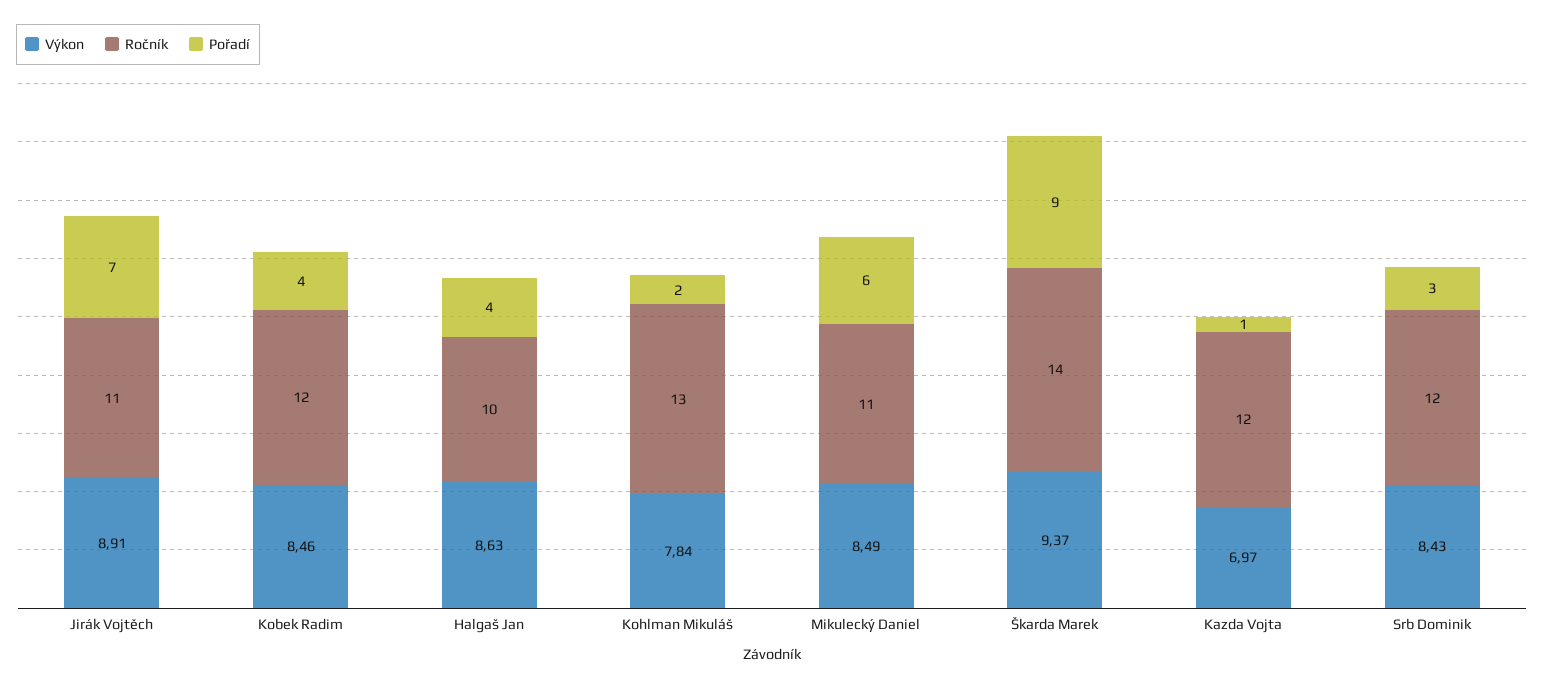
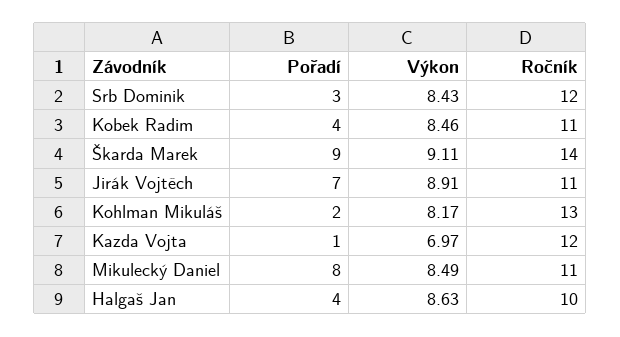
Ročník, Kobek Radim: 12 -> 11
Výkon, Kohlman Mikuláš: 7.84 -> 8.17
Pořadí, Mikulecký Daniel: 6 -> 8
Výkon, Škarda Marek: 9.37 -> 9.11

